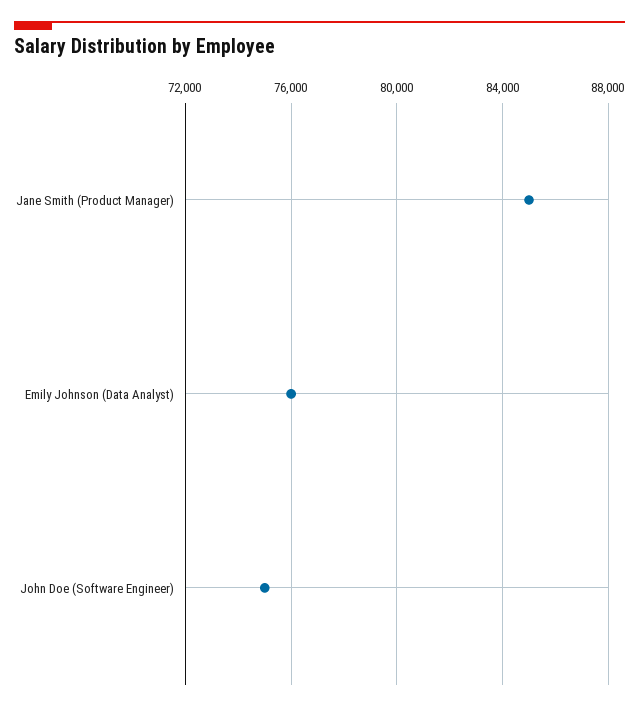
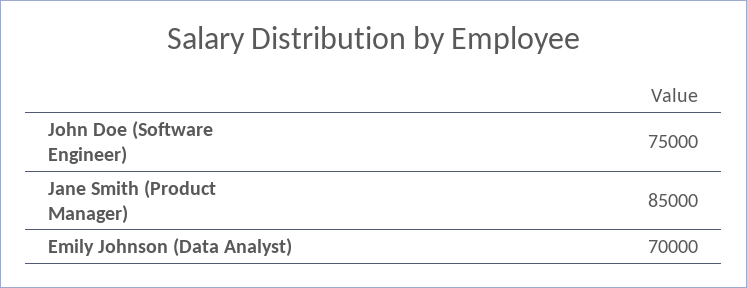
Emily Johnson (Data Analyst): 76000 -> 70000

